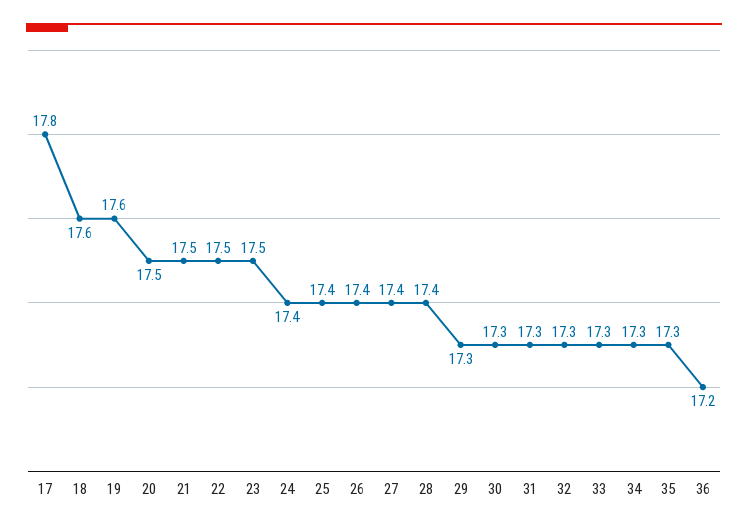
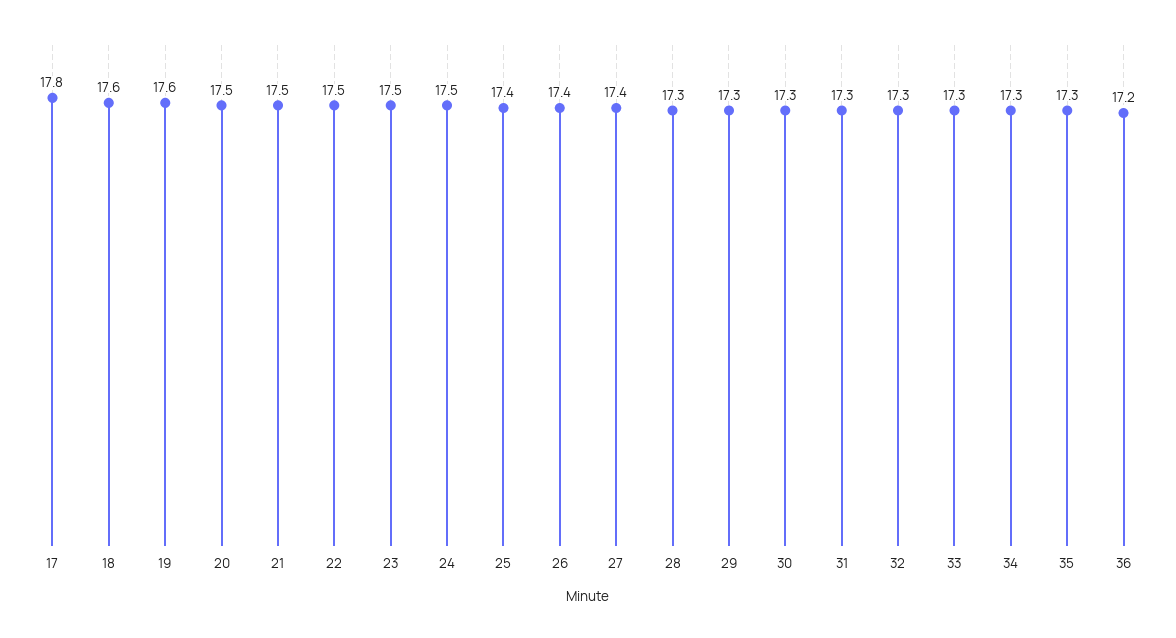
24: 17.4 -> 17.5
28: 17.4 -> 17.3

